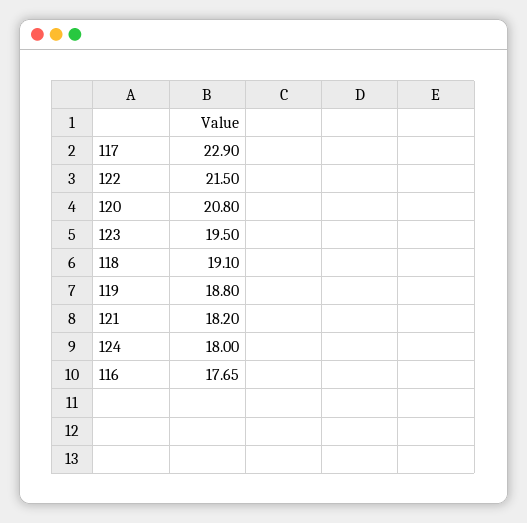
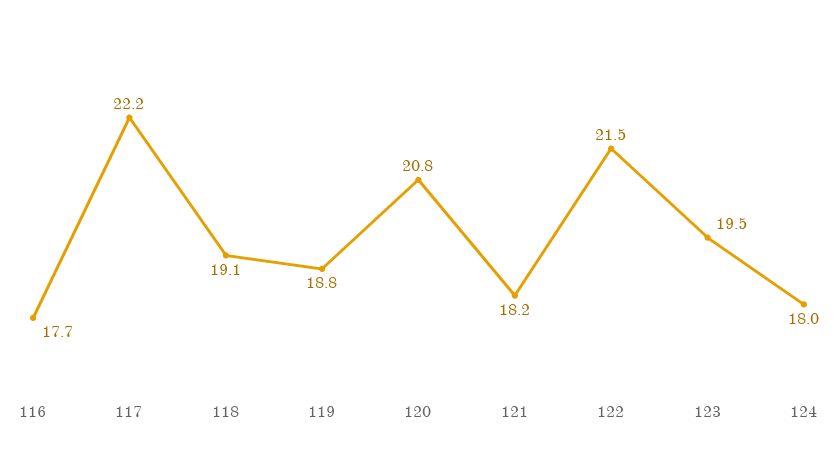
117: 22.9 -> 22.2

